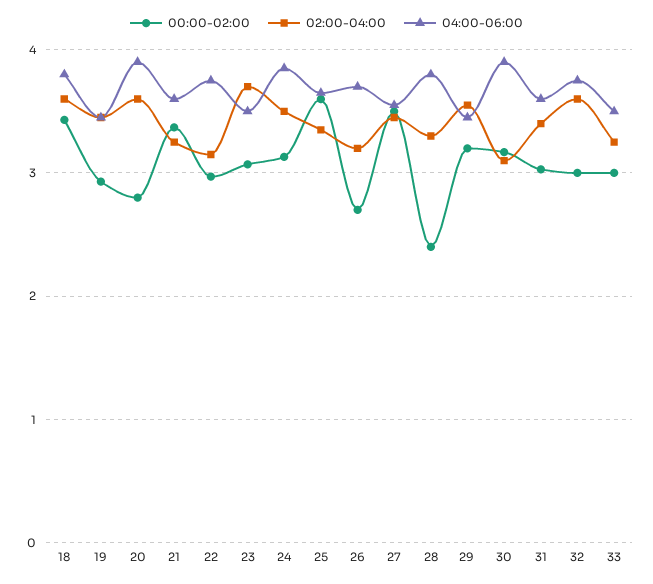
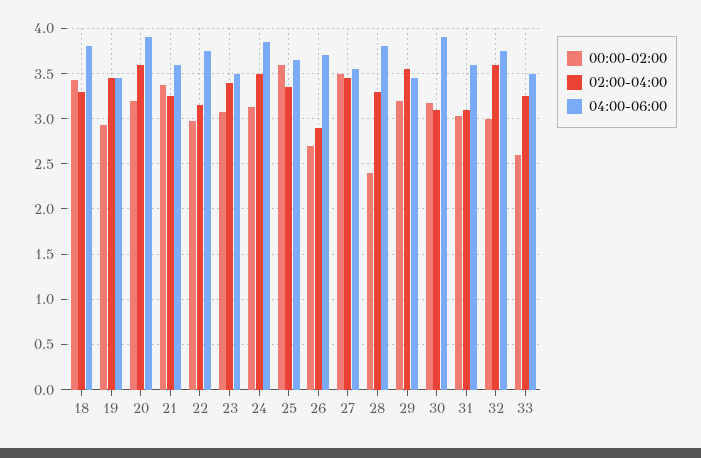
02:00-04:00, 18: 3.6 -> 3.3
00:00-02:00, 20: 2.8 -> 3.2
02:00-04:00, 23: 3.7 -> 3.4
02:00-04:00, 26: 3.2 -> 2.9
02:00-04:00, 31: 3.4 -> 3.1
00:00-02:00, 33: 3 -> 2.6

